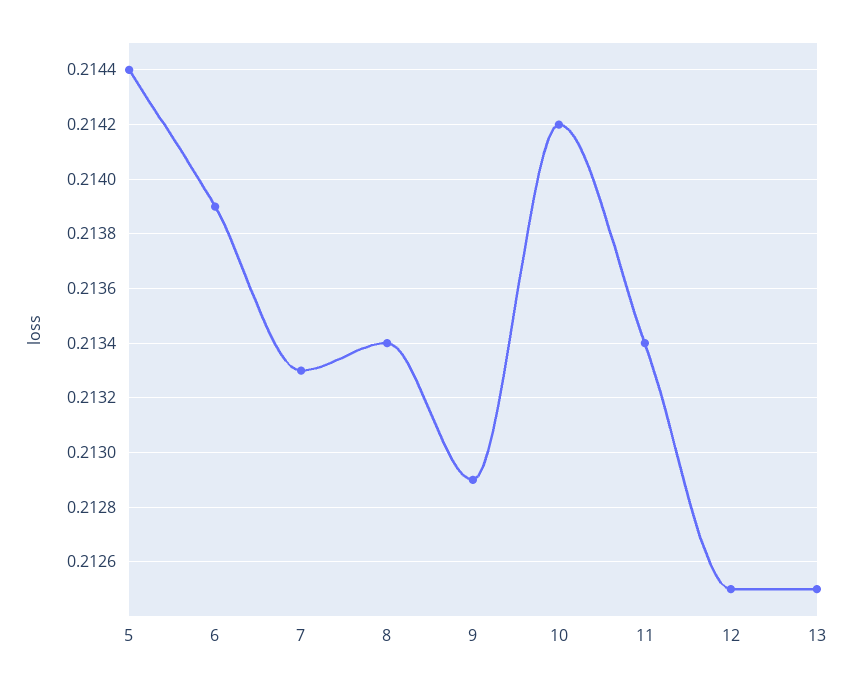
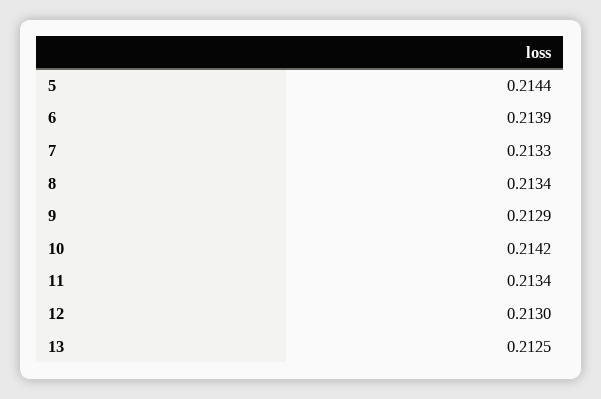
12: 0.2125 -> 0.213

